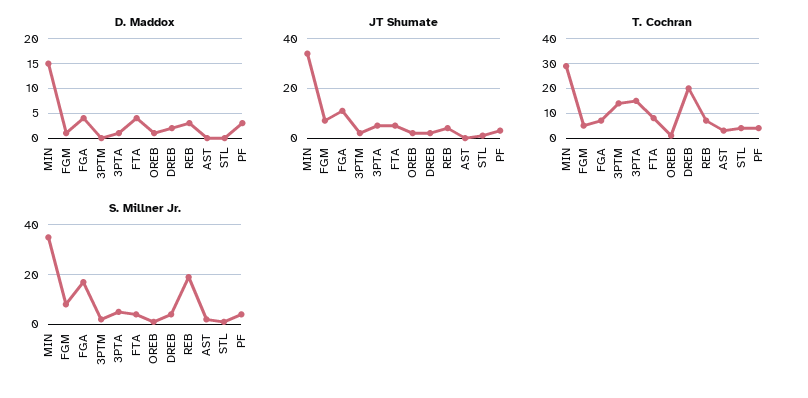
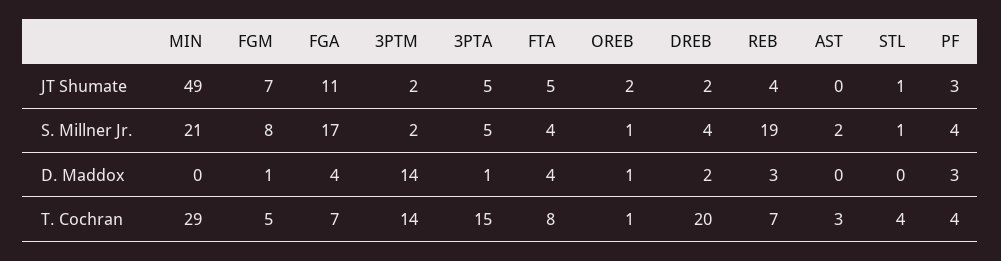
D. Maddox, MIN: 15 -> 0
D. Maddox, 3PTM: 0 -> 14
JT Shumate, MIN: 35 -> 49
S. Millner Jr., MIN: 35 -> 21

